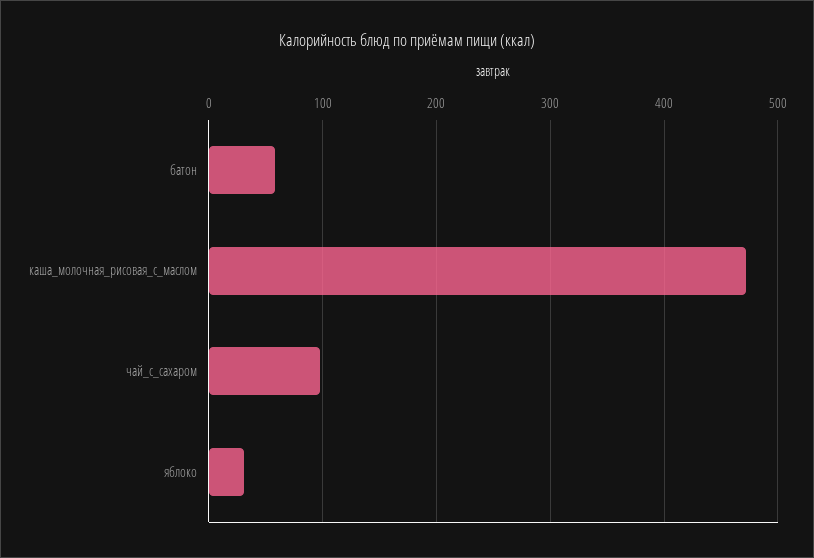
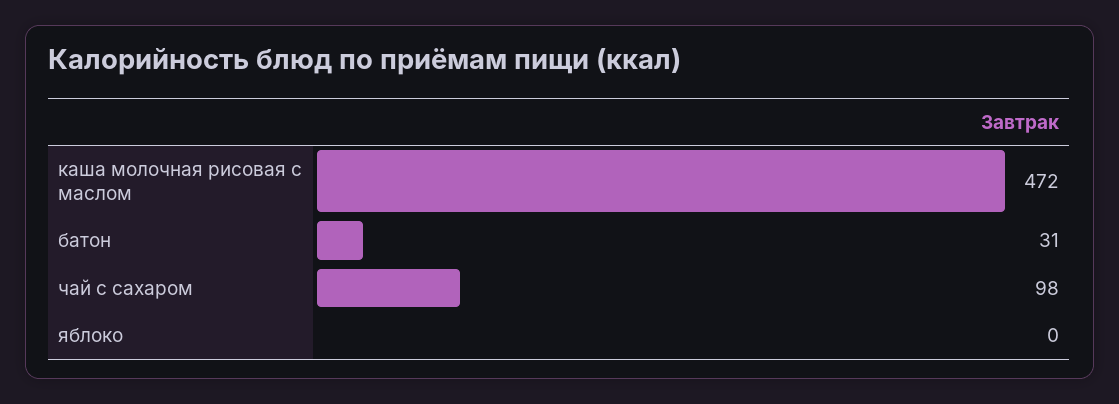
батон: 60 -> 31
яблоко: 30 -> 0

